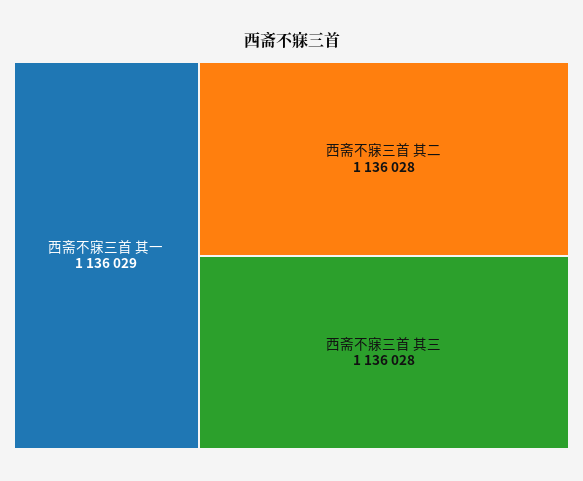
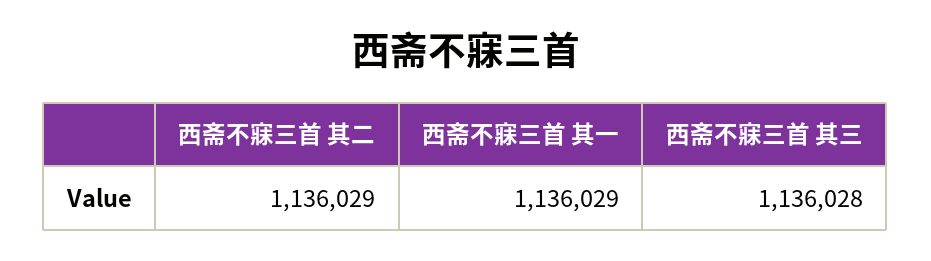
西斋不寐三首 其二: 1136028 -> 1136029

